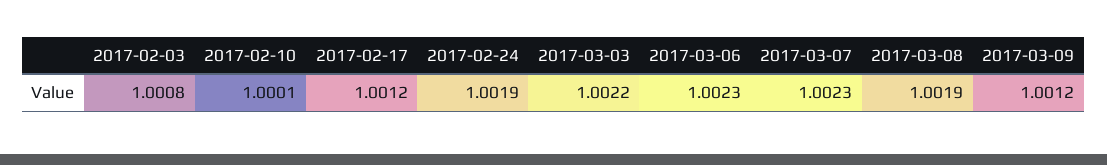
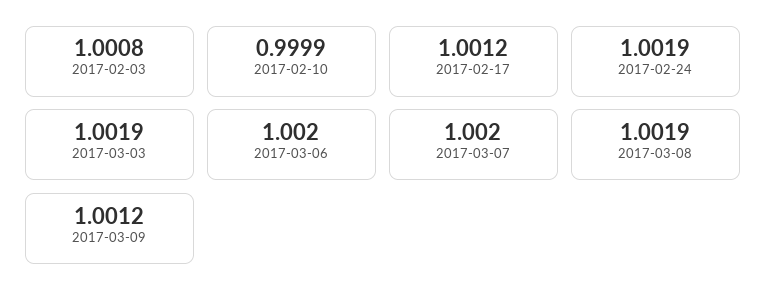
2017-02-10: 1.0001 -> 0.9999
2017-03-03: 1.0022 -> 1.0019
2017-03-06: 1.0023 -> 1.002
2017-03-07: 1.0023 -> 1.002

